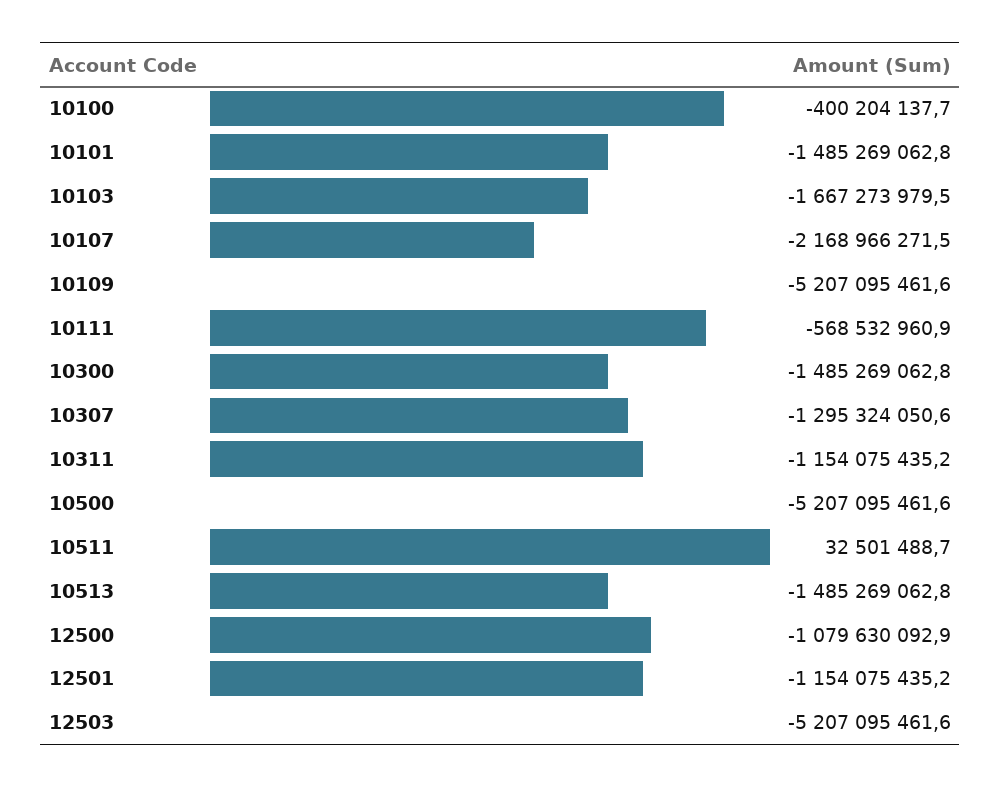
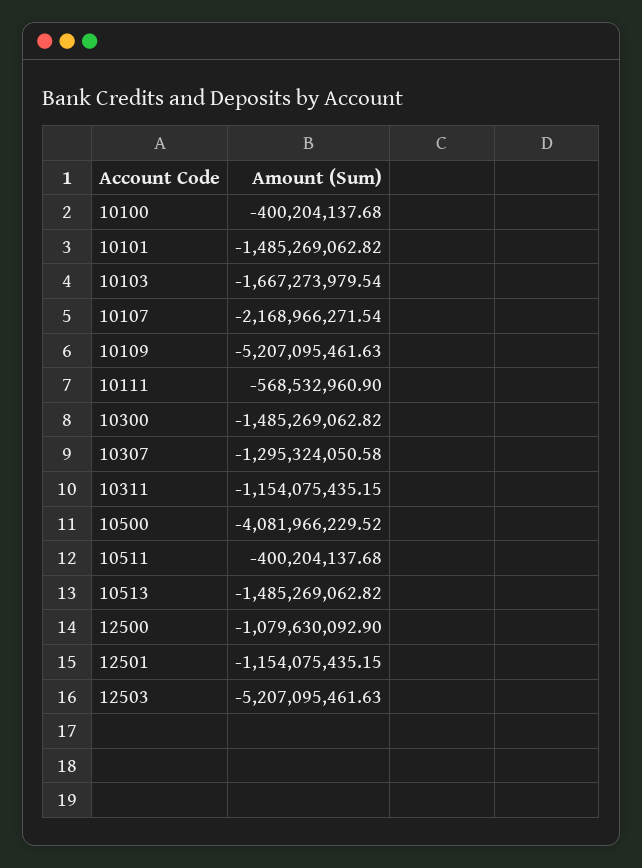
10500: -5207095461.6 -> -4081966229.52
10511: 32501488.7 -> -400204137.68

